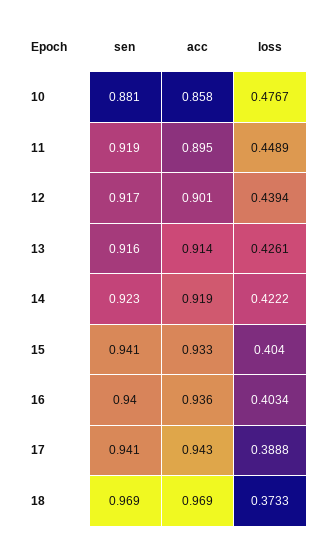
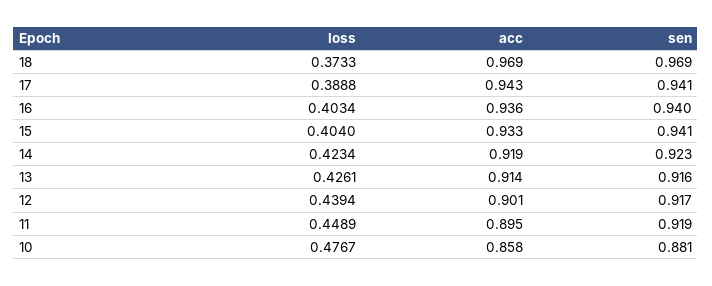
loss, 14: 0.4222 -> 0.4234

